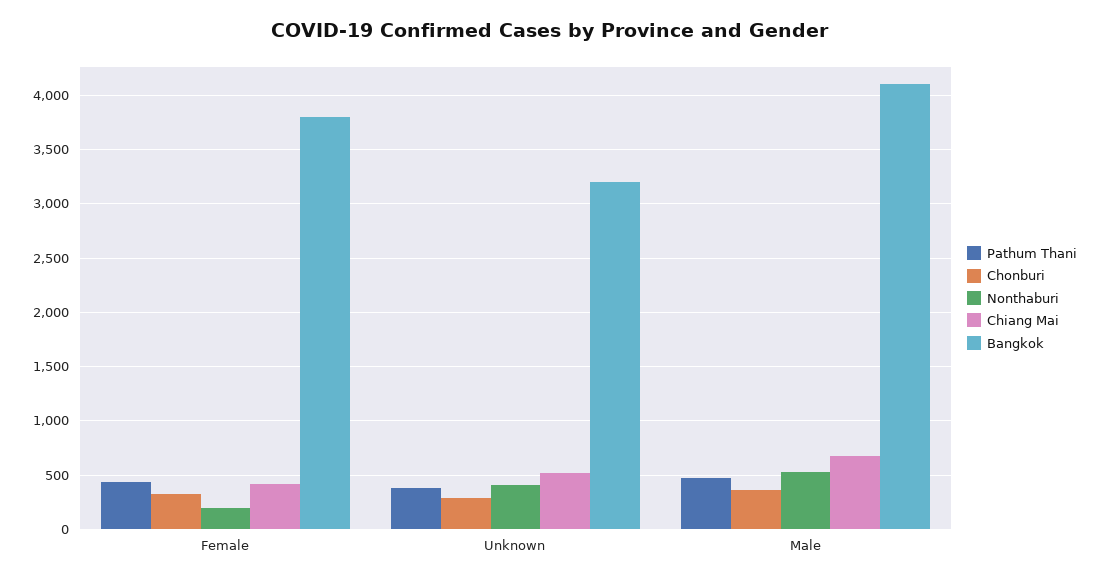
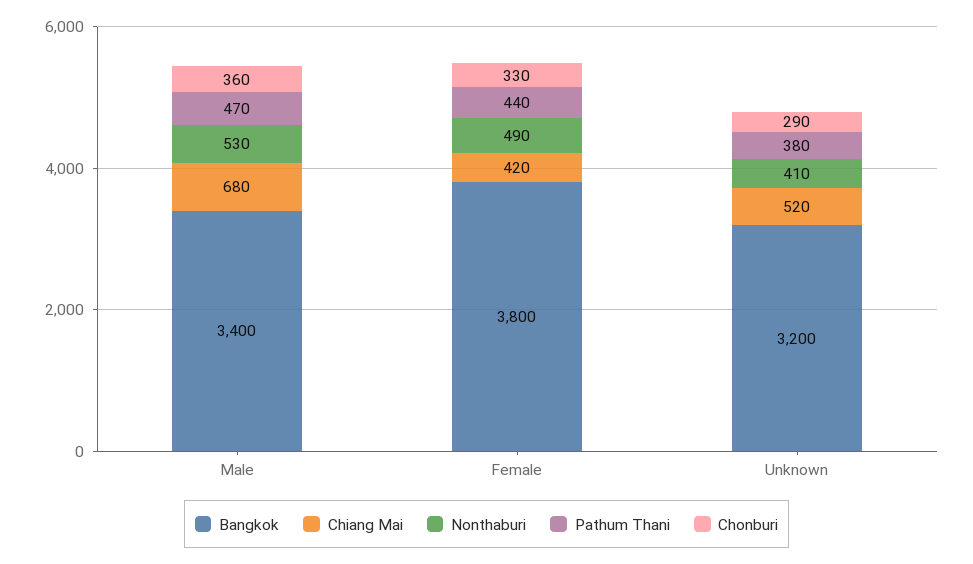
Nonthaburi, Female: 200 -> 490
Bangkok, Male: 4100 -> 3400

